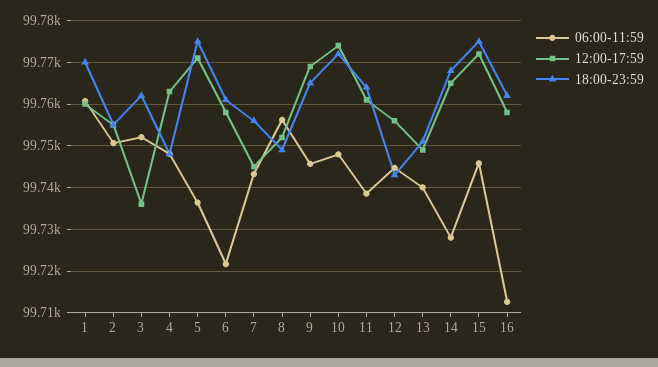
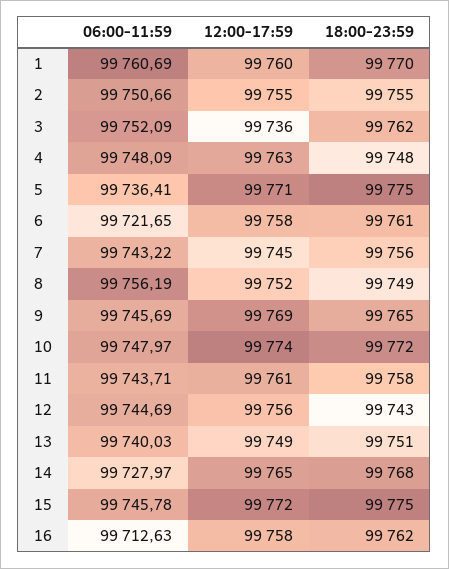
06:00-11:59, 11: 99738 -> 99743.71
18:00-23:59, 11: 99764 -> 99758

